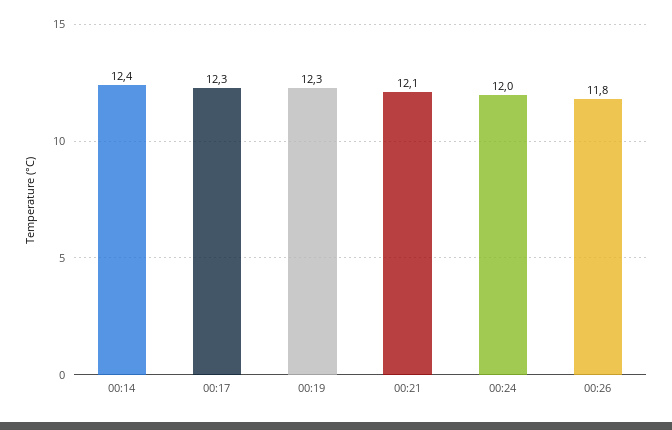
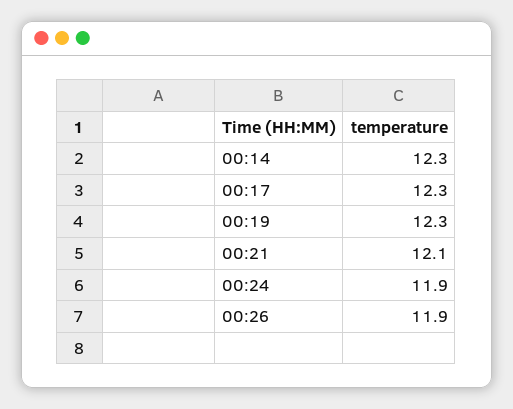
00:14: 12.4 -> 12.3
00:24: 12 -> 11.9
00:26: 11.8 -> 11.9

